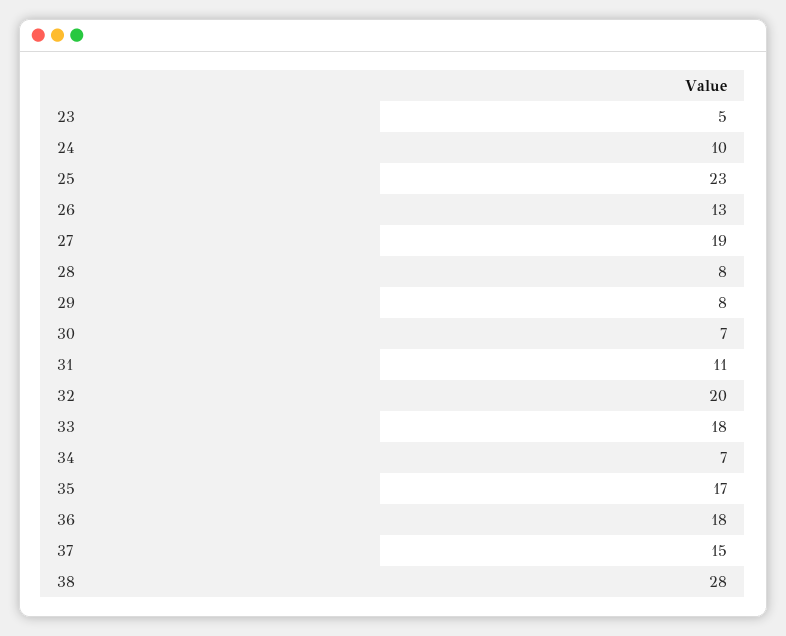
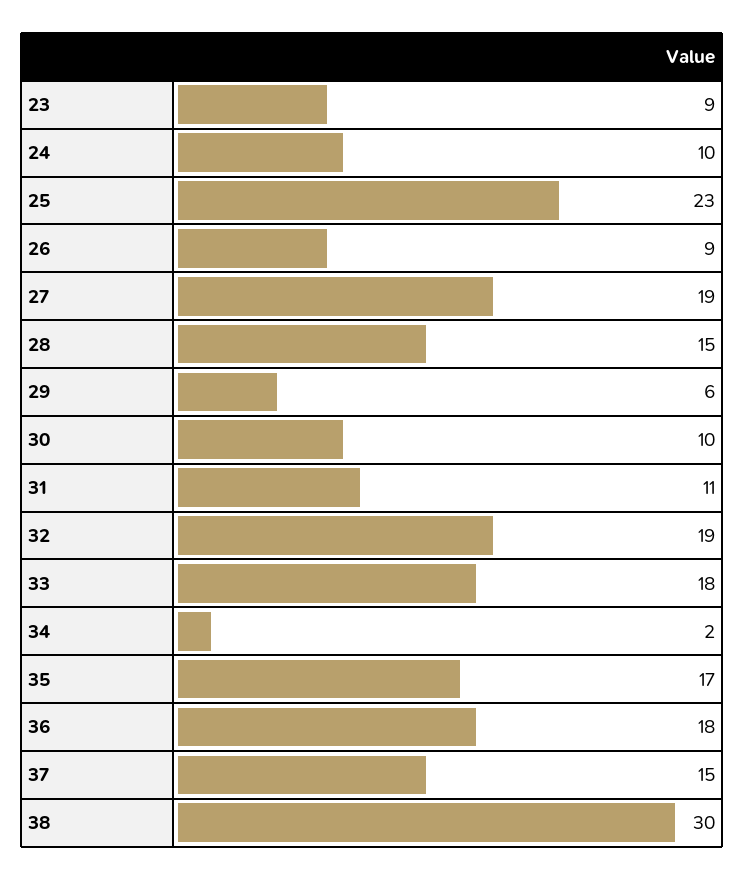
23: 5 -> 9
26: 13 -> 9
28: 8 -> 15
29: 8 -> 6
30: 7 -> 10
32: 20 -> 19
34: 7 -> 2
38: 28 -> 30

